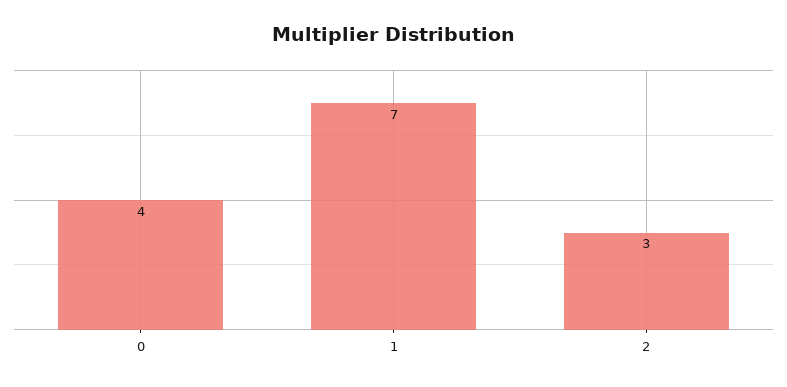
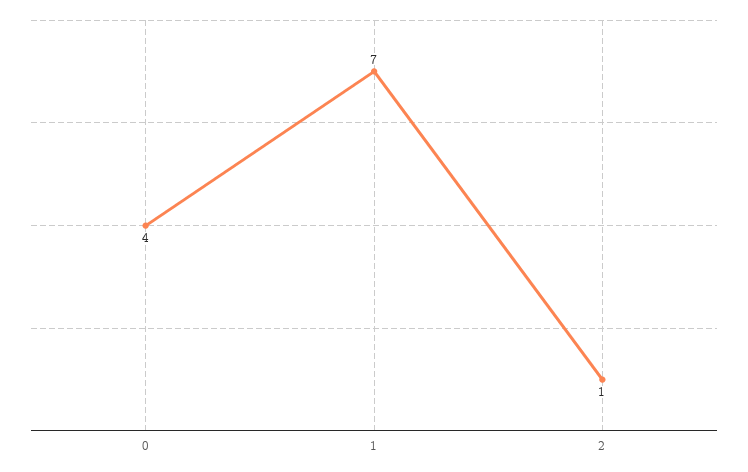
2: 3 -> 1

